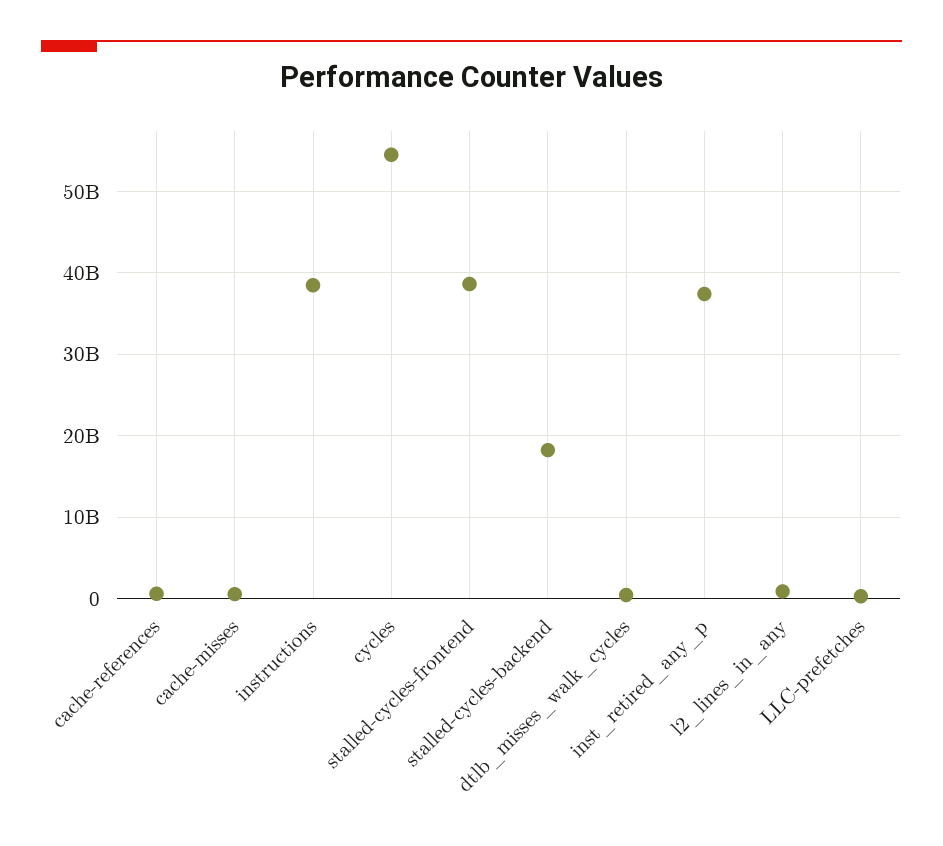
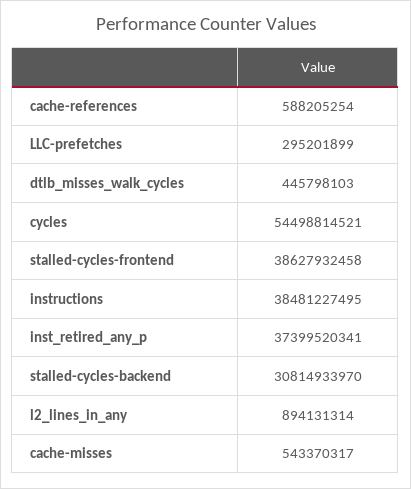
stalled-cycles-backend: 18000000000 -> 30814933970

